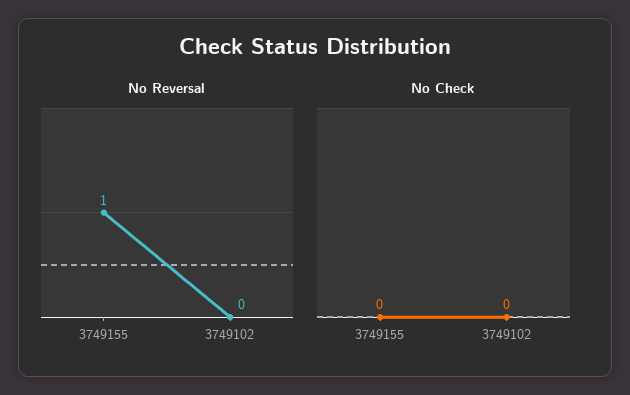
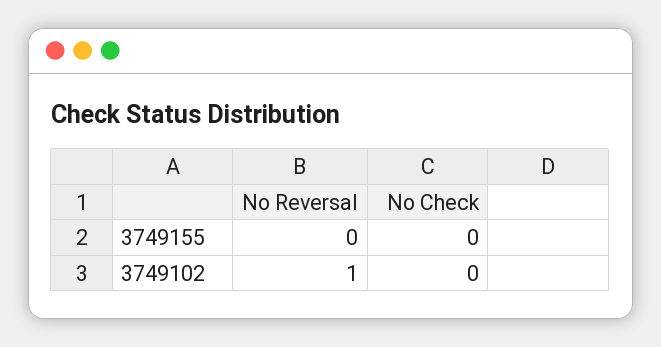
No Reversal, 3749155: 1 -> 0
No Reversal, 3749102: 0 -> 1

